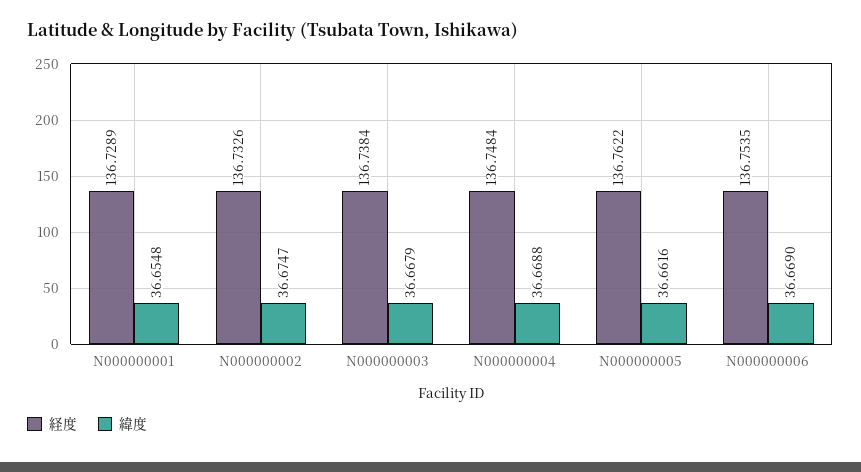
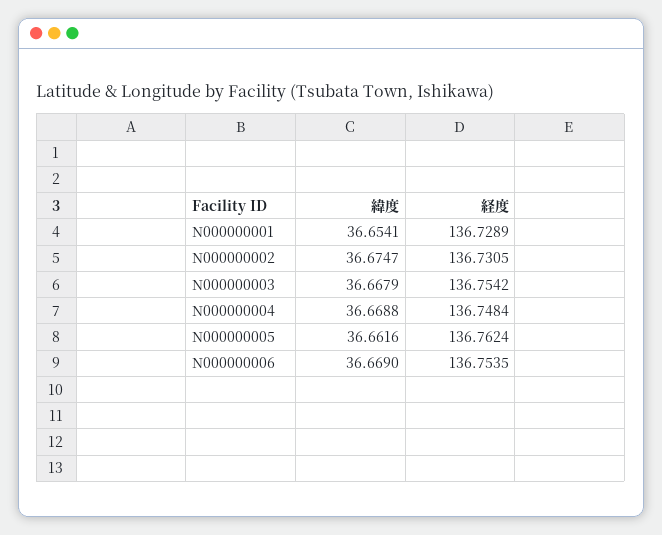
緯度, N000000001: 36.6548 -> 36.6541
経度, N000000002: 136.7326 -> 136.7305
経度, N000000003: 136.7384 -> 136.7542
経度, N000000005: 136.7622 -> 136.7624

